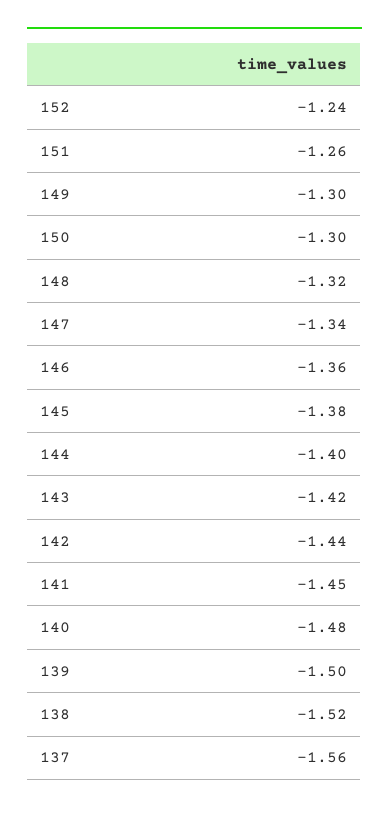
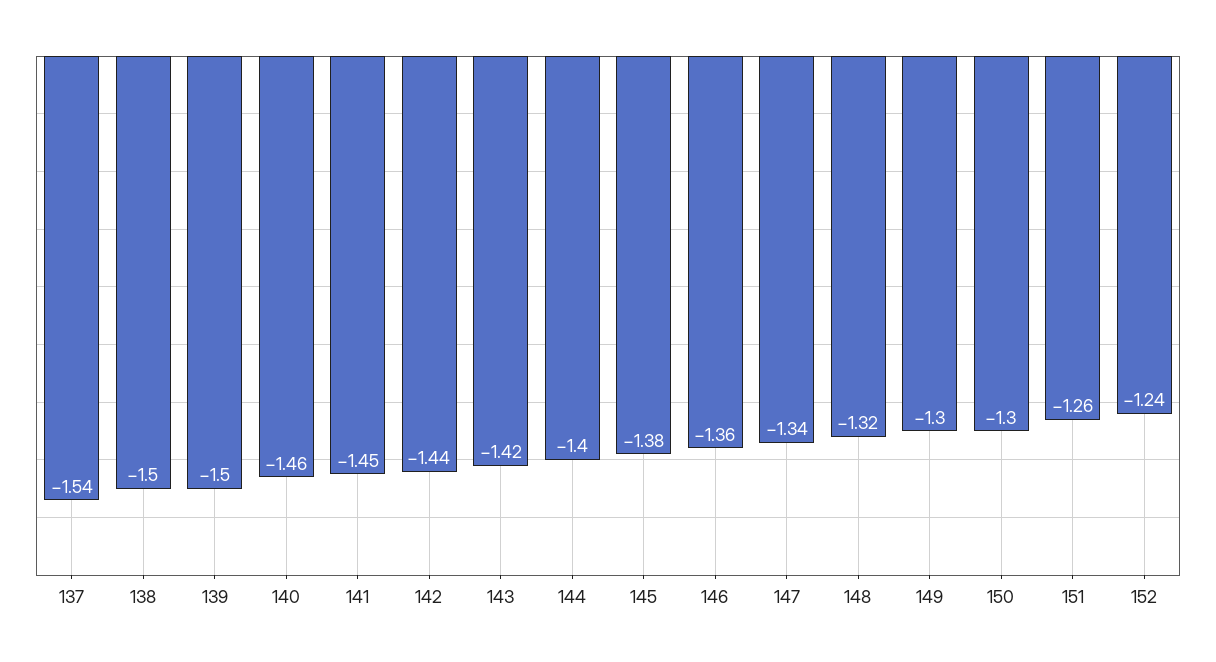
140: -1.48 -> -1.46
138: -1.52 -> -1.5
137: -1.56 -> -1.54

